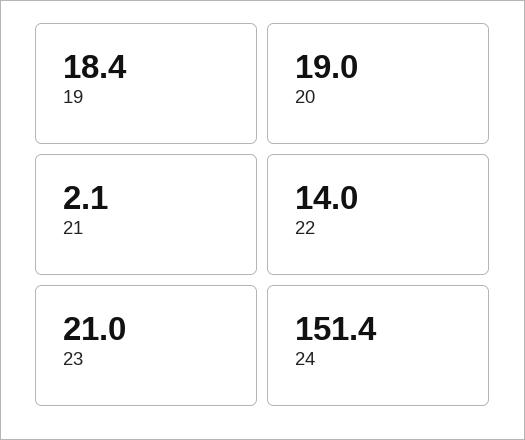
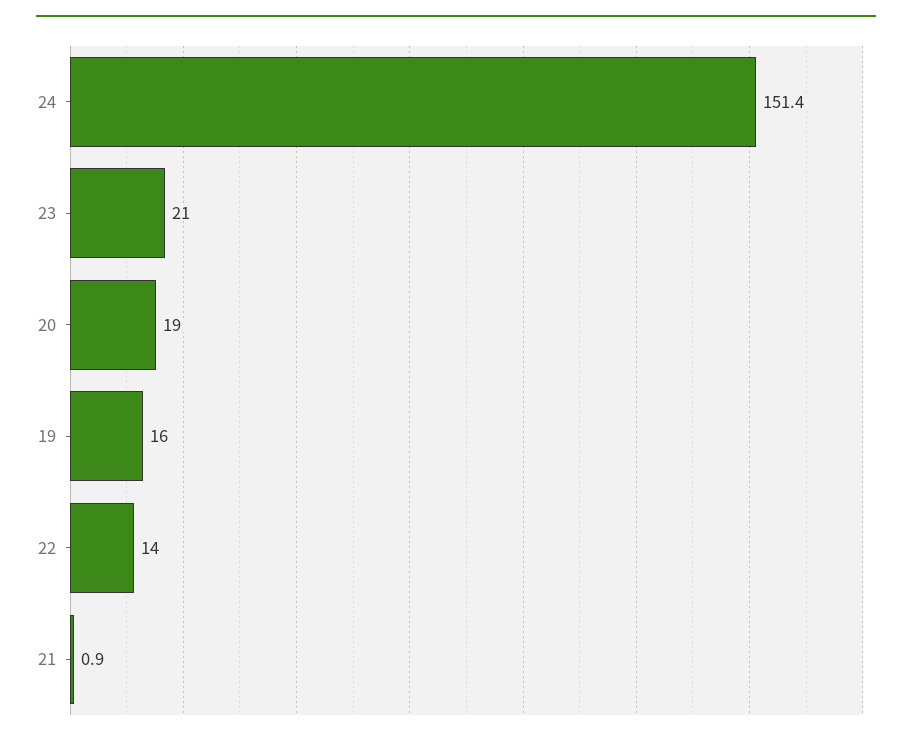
19: 18.4 -> 16
21: 2.1 -> 0.9

